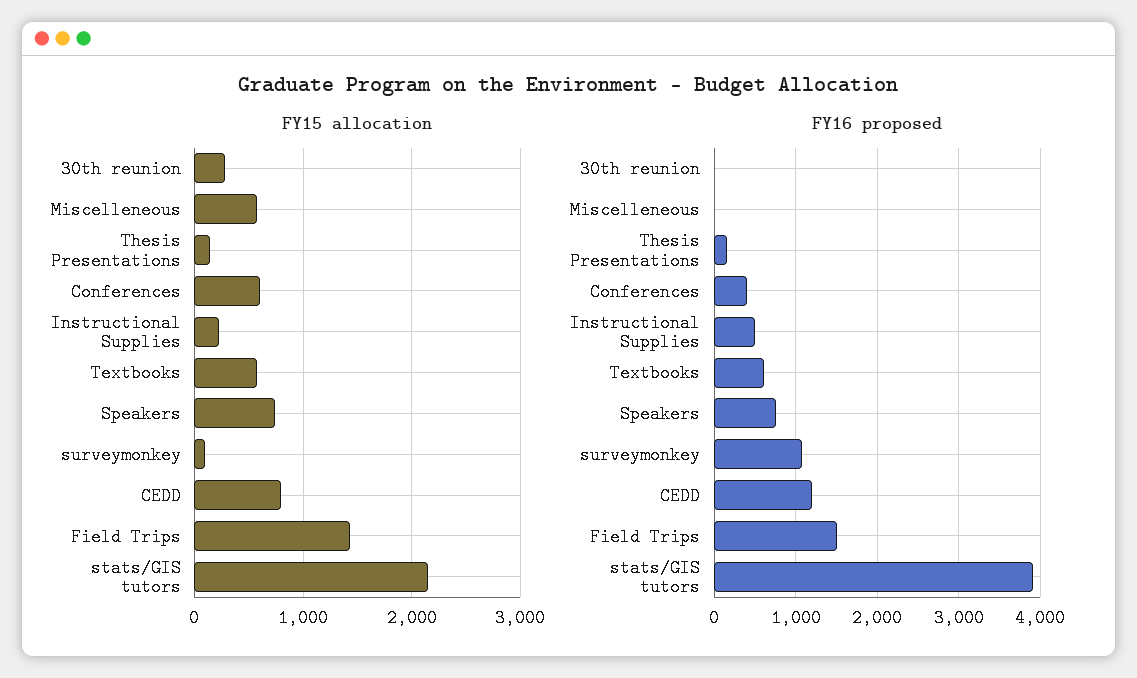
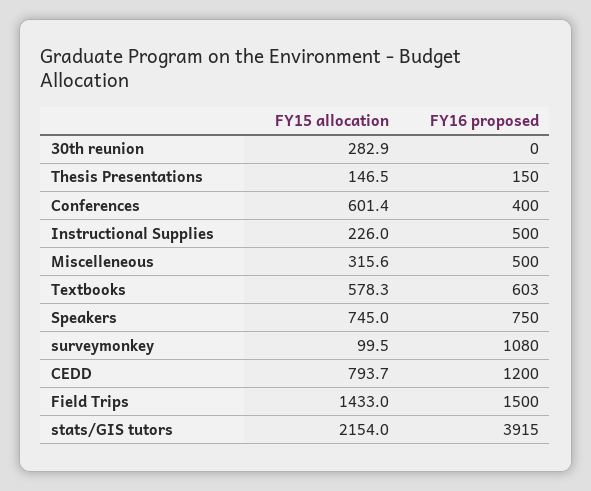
FY15 allocation, Miscelleneous: 600 -> 315.6
FY16 proposed, Miscelleneous: 0 -> 500

